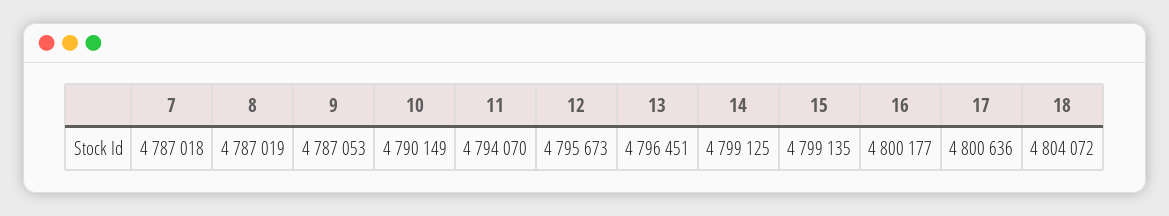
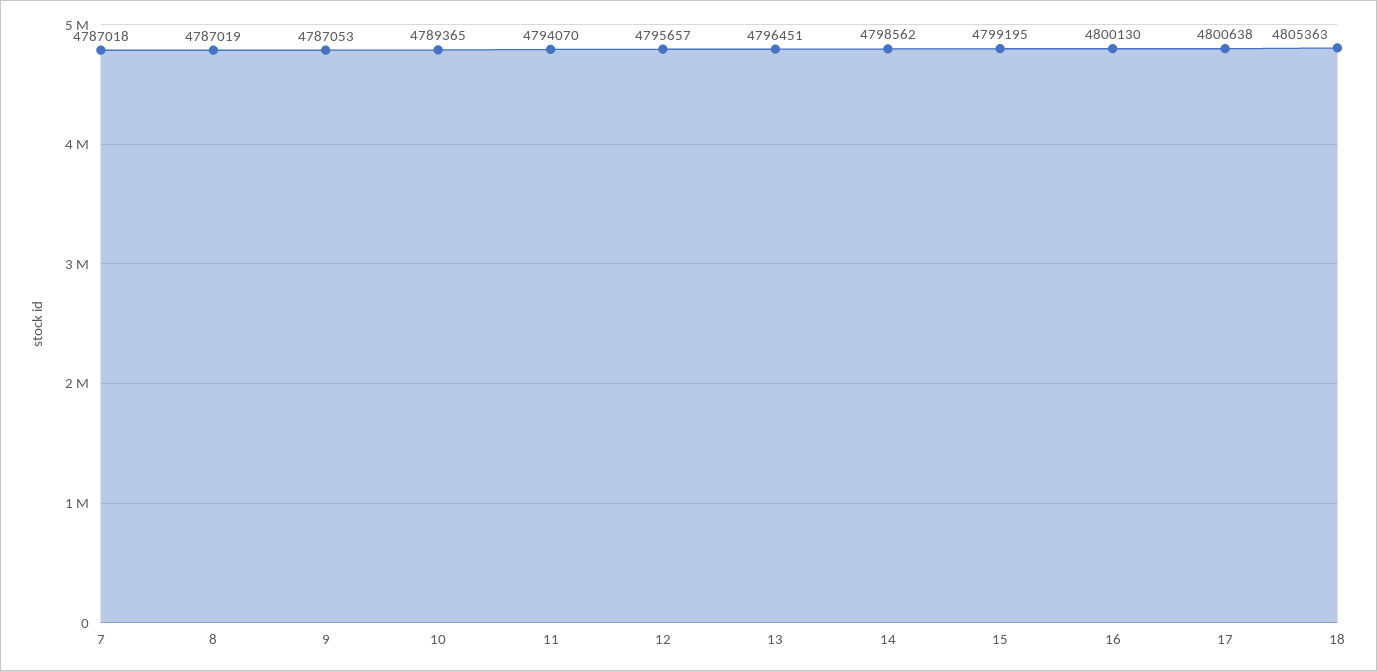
10: 4790149 -> 4789365
12: 4795673 -> 4795657
14: 4799125 -> 4798562
15: 4799135 -> 4799195
16: 4800177 -> 4800130
17: 4800636 -> 4800638
18: 4804072 -> 4805363

